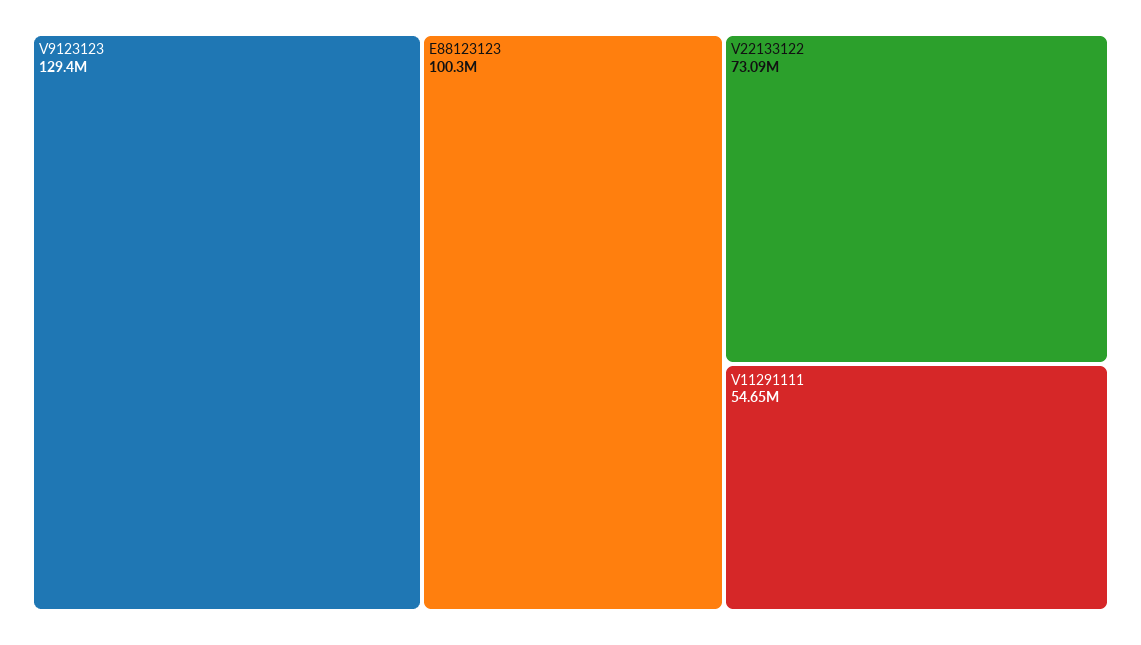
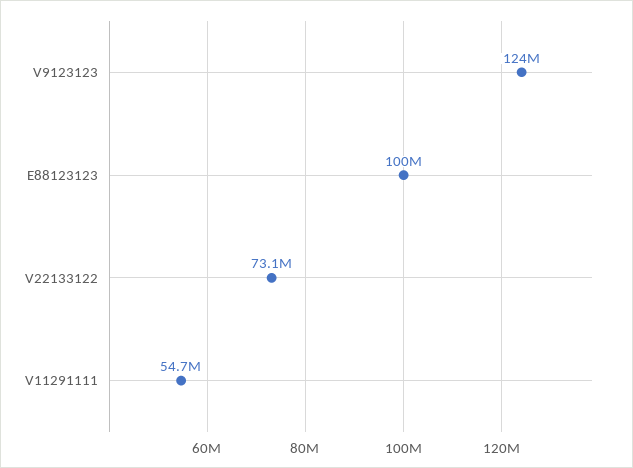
V9123123: 129400000 -> 124000000

